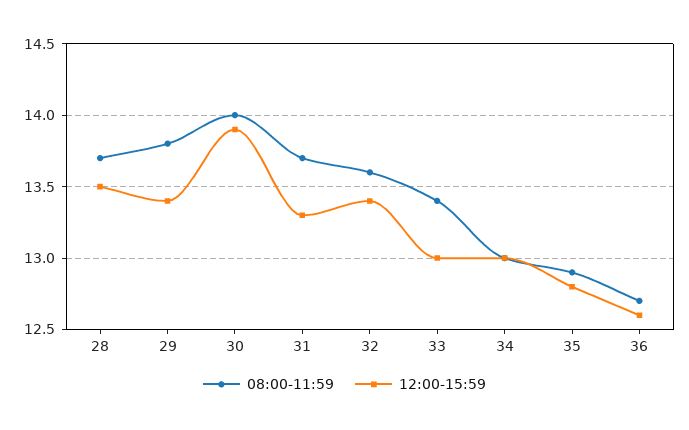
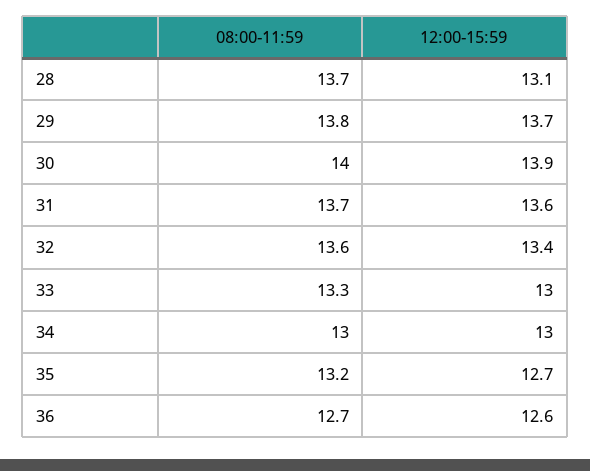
12:00-15:59, 28: 13.5 -> 13.1
12:00-15:59, 29: 13.4 -> 13.7
12:00-15:59, 31: 13.3 -> 13.6
08:00-11:59, 33: 13.4 -> 13.3
08:00-11:59, 35: 12.9 -> 13.2
12:00-15:59, 35: 12.8 -> 12.7

